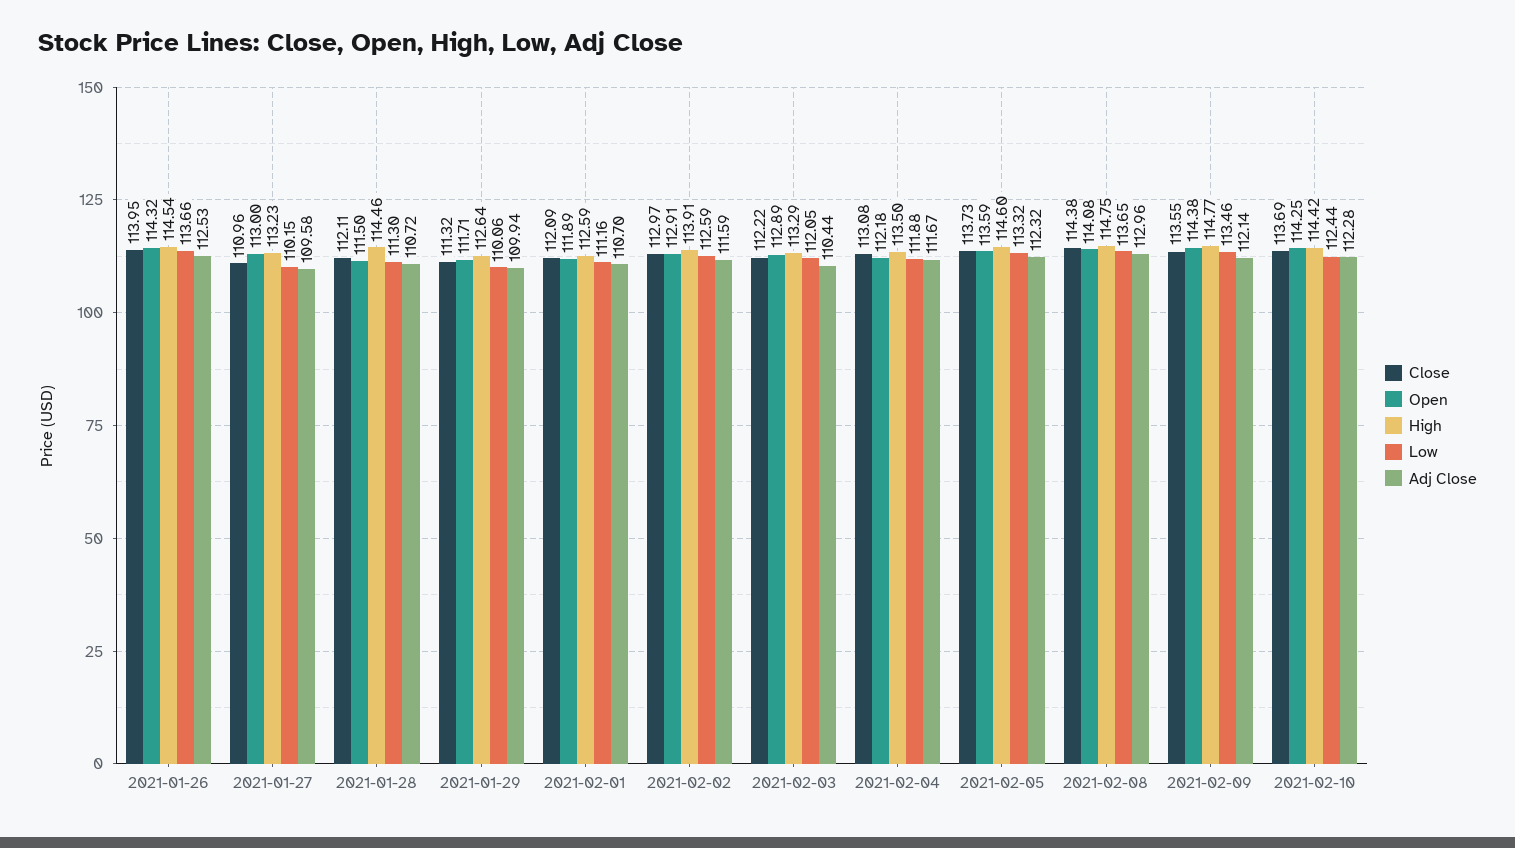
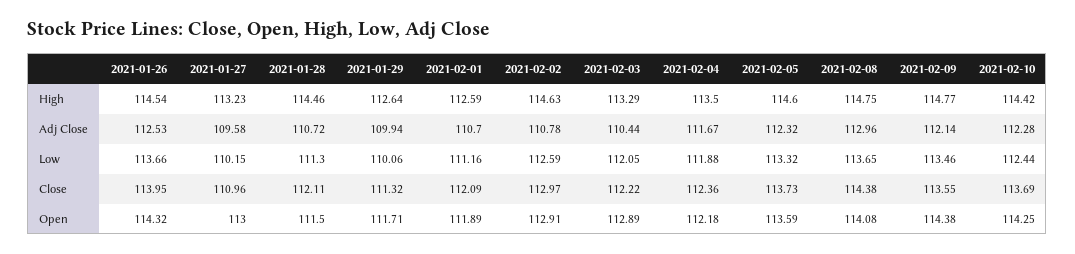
High, 2021-02-02: 113.91 -> 114.63
Adj Close, 2021-02-02: 111.59 -> 110.78
Close, 2021-02-04: 113.08 -> 112.36

